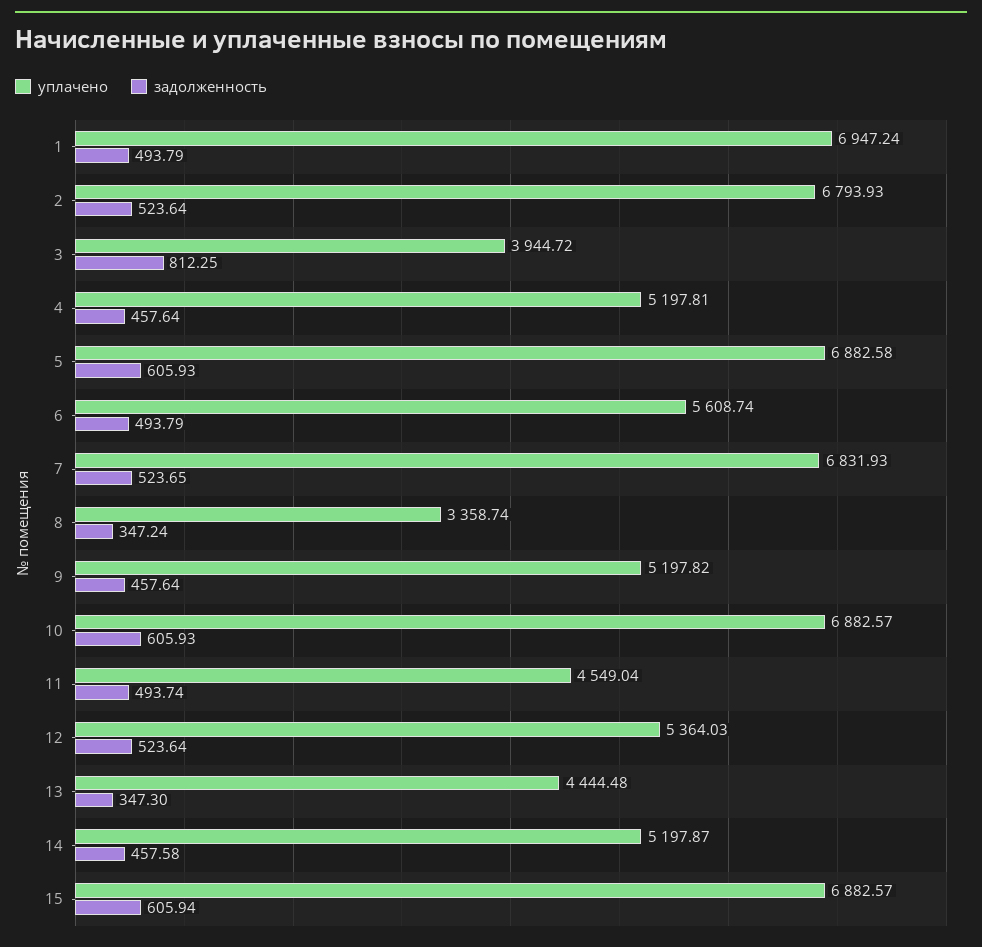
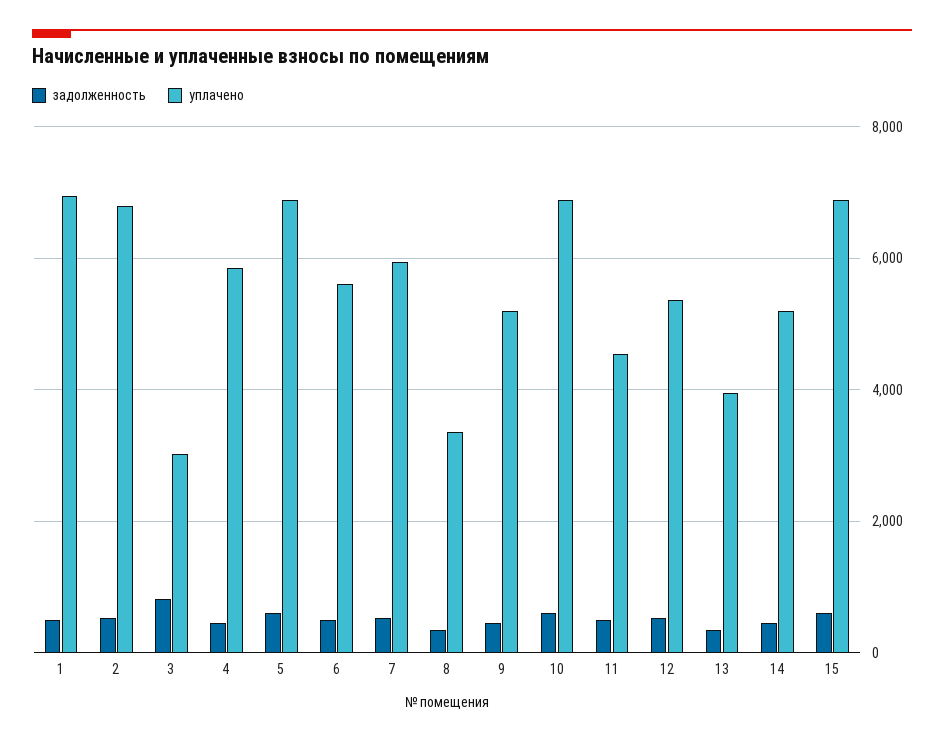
уплачено, 3: 3944.72 -> 3000
уплачено, 4: 5197.81 -> 5800
уплачено, 7: 6831.93 -> 6000
уплачено, 13: 4444.48 -> 4000

